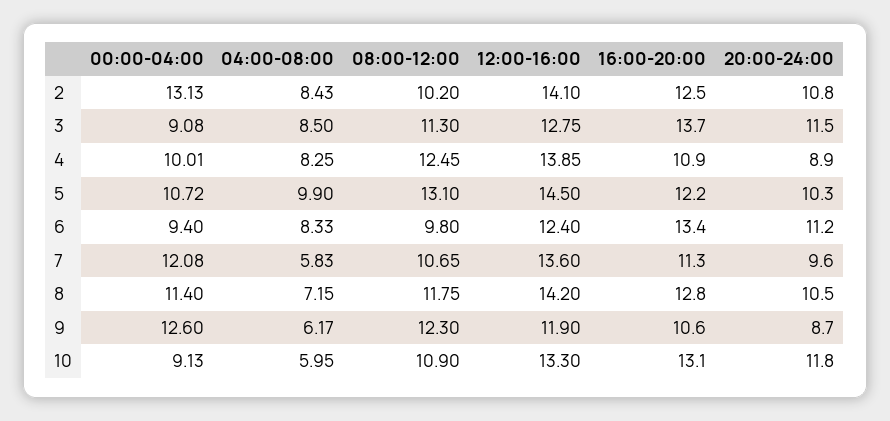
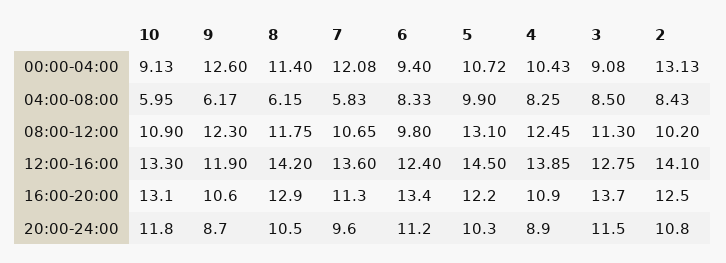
00:00-04:00, 4: 10.01 -> 10.43
04:00-08:00, 8: 7.15 -> 6.15
16:00-20:00, 8: 12.8 -> 12.9

